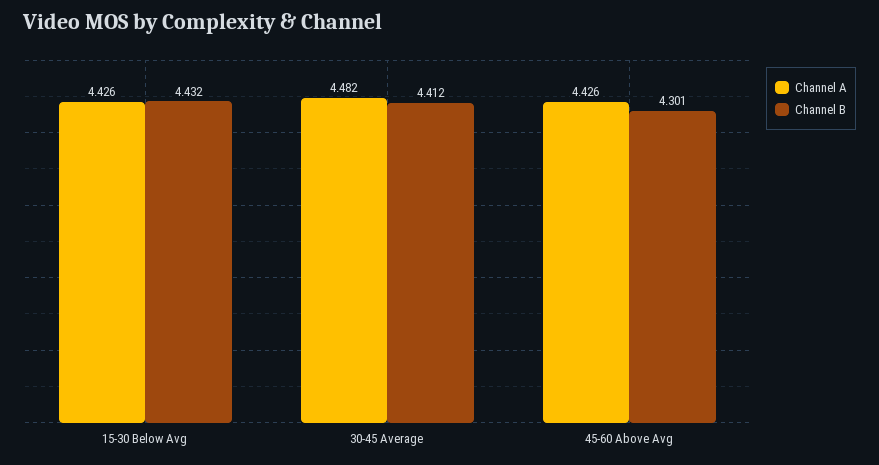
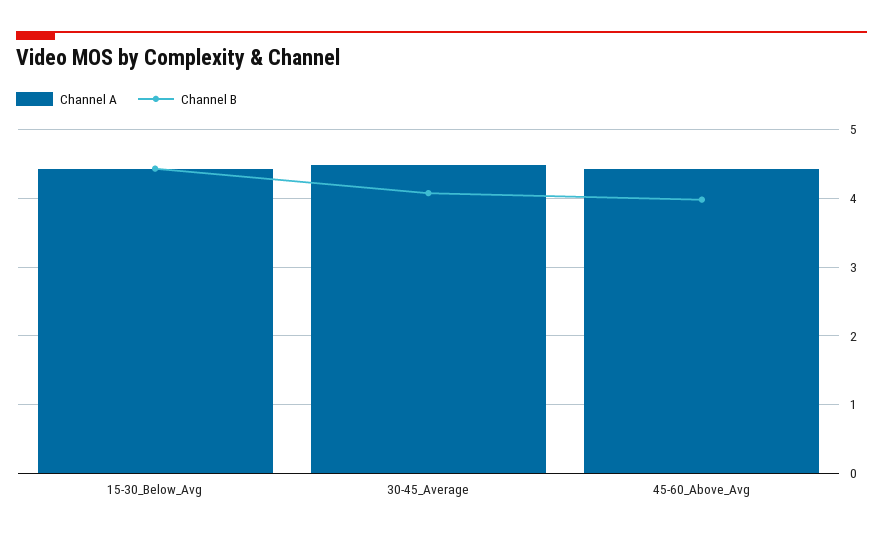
Channel B, 30-45 Average: 4.412 -> 4.1
Channel B, 45-60 Above Avg: 4.301 -> 4

